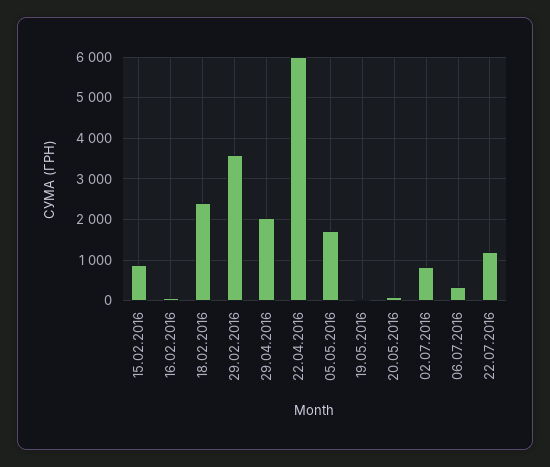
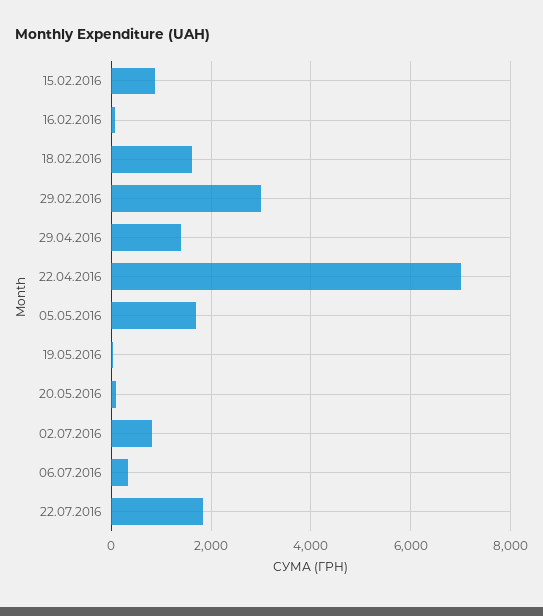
18.02.2016: 2400 -> 1600
29.02.2016: 3600 -> 3000
29.04.2016: 2000 -> 1400
22.04.2016: 6000 -> 7000
22.07.2016: 1200 -> 1800

